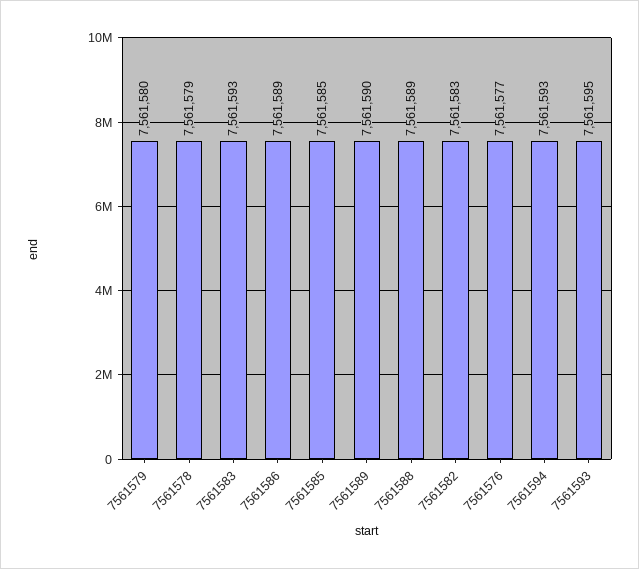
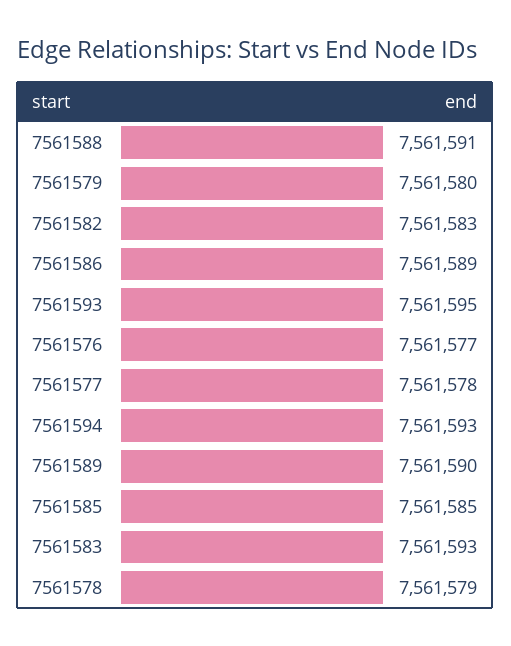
7561588: 7561589 -> 7561591
7561577: none -> 7561578

